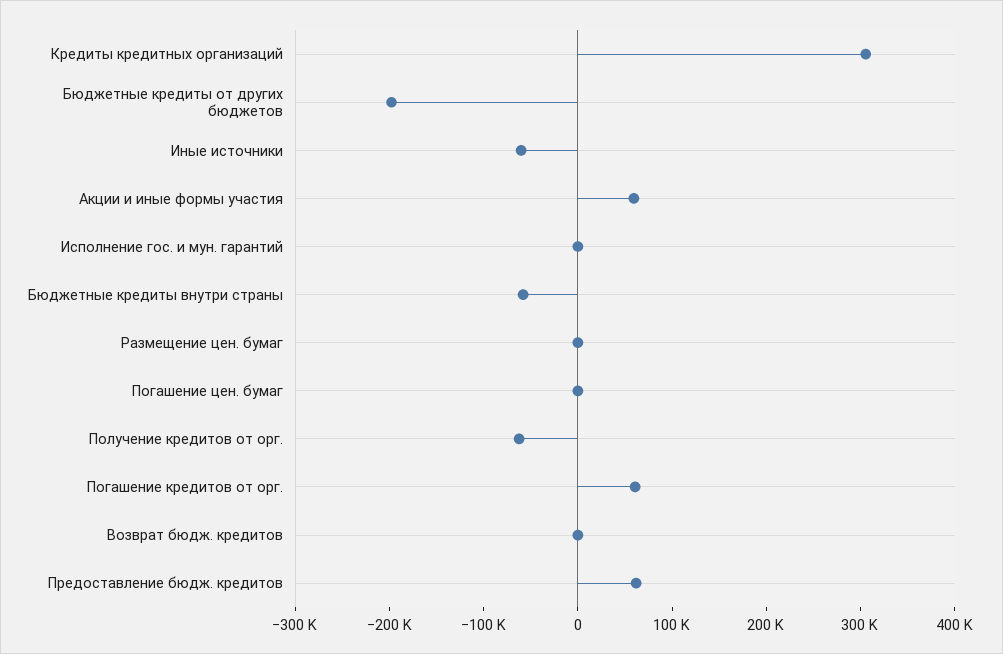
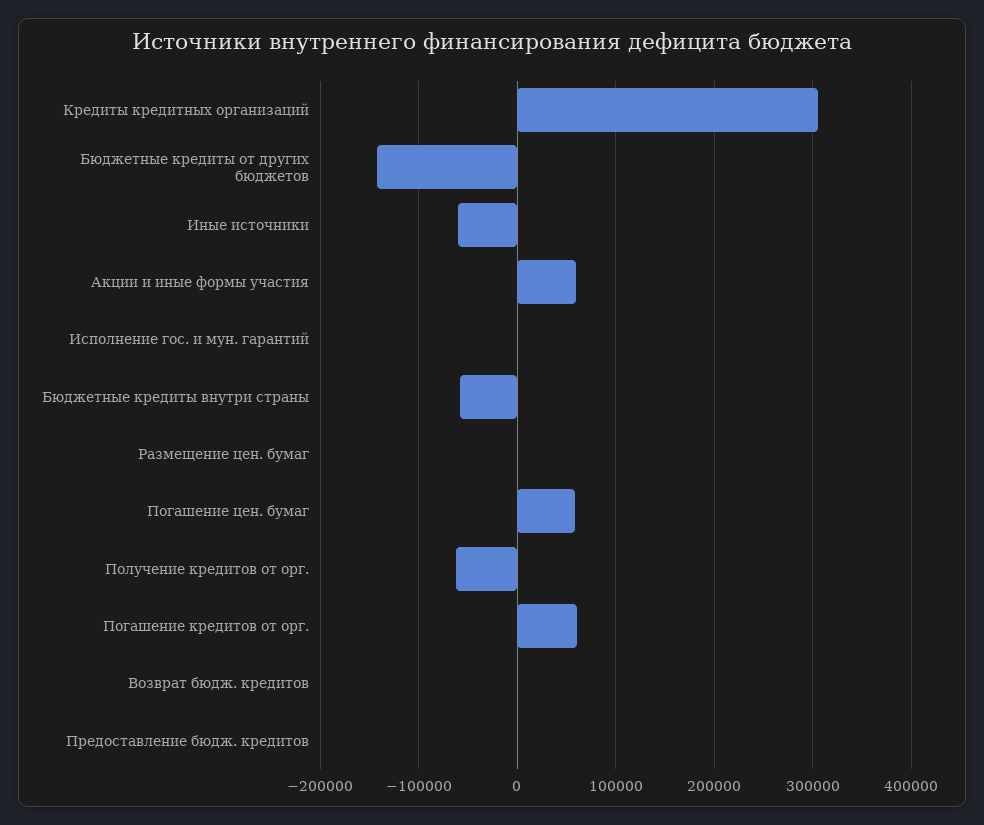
Бюджетные кредиты от других бюджетов: -200000 -> -140000
Погашение цен. бумаг: 0 -> 60000
Предоставление бюдж. кредитов: 60000 -> 0

